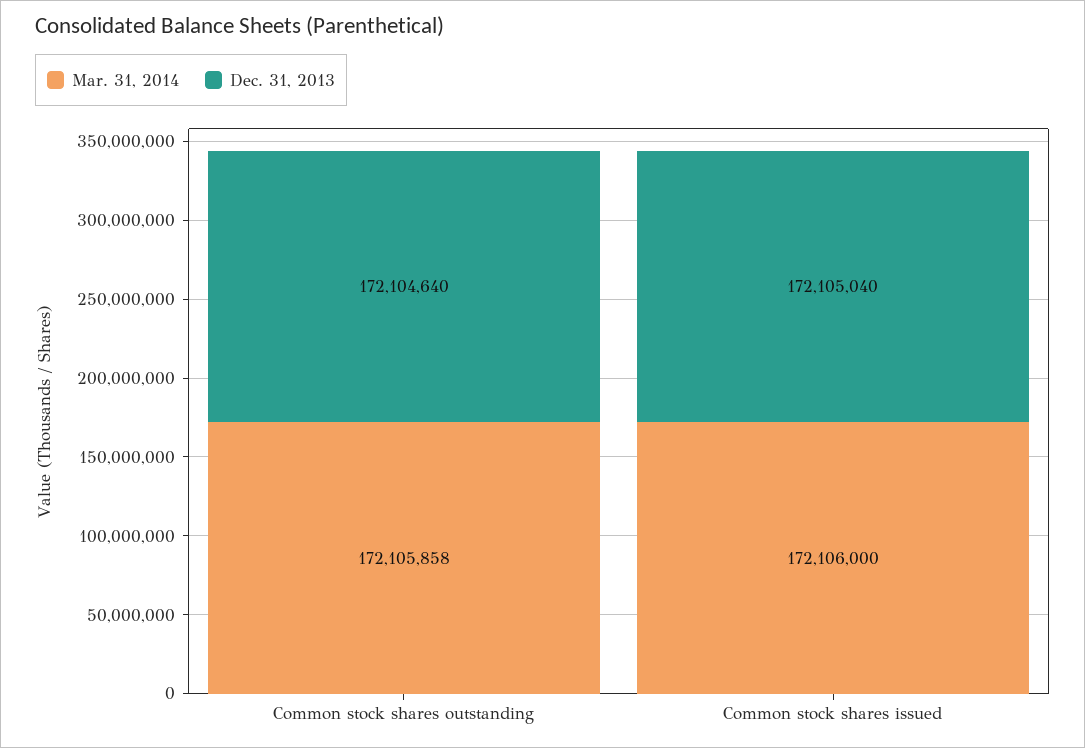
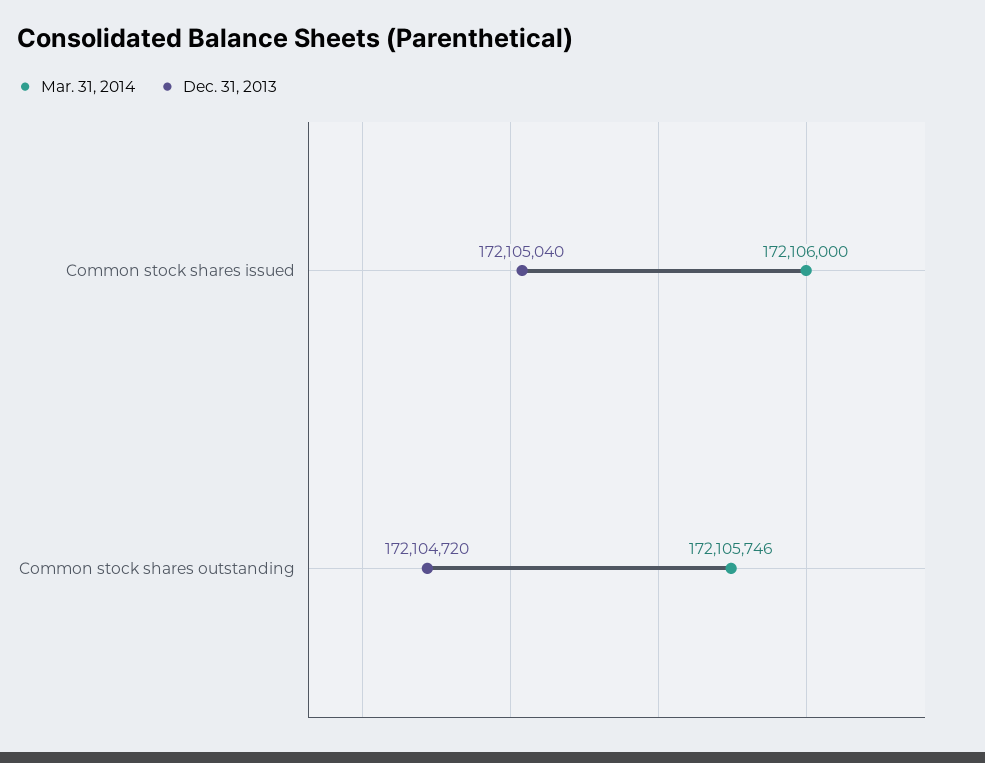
Mar. 31, 2014, Common stock shares outstanding: 172105858 -> 172105746
Dec. 31, 2013, Common stock shares outstanding: 172104640 -> 172104720

